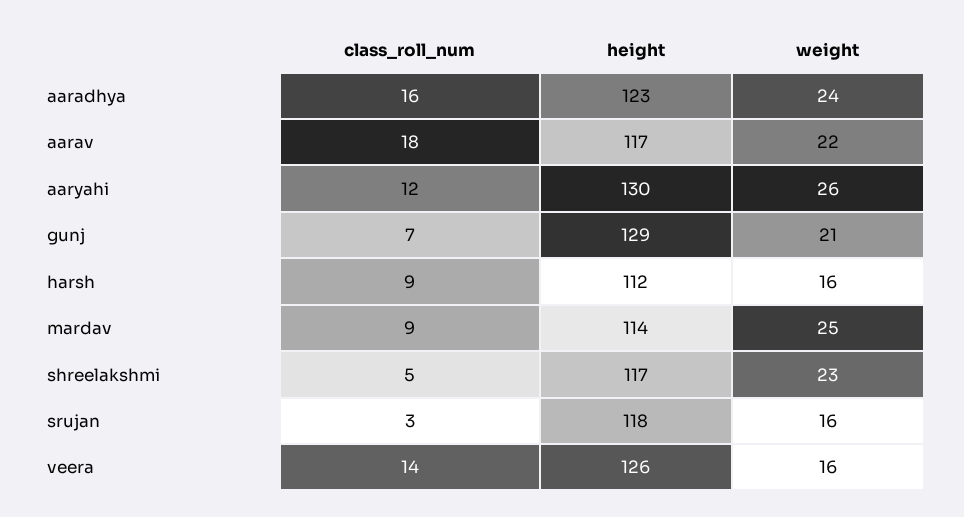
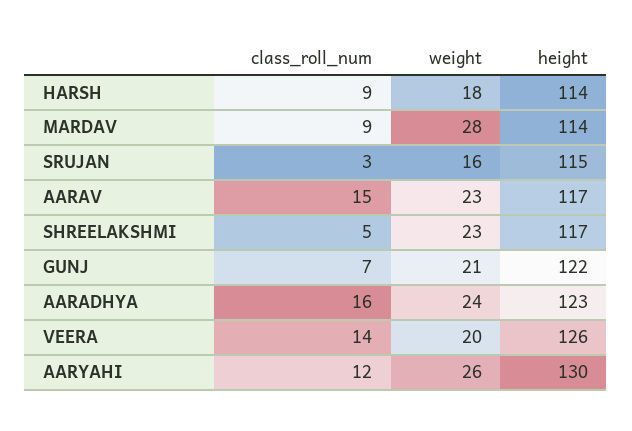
class_roll_num, aarav: 18 -> 15
weight, aarav: 22 -> 23
height, gunj: 129 -> 122
height, harsh: 112 -> 114
weight, harsh: 16 -> 18
weight, mardav: 25 -> 28
height, srujan: 118 -> 115
weight, veera: 16 -> 20

